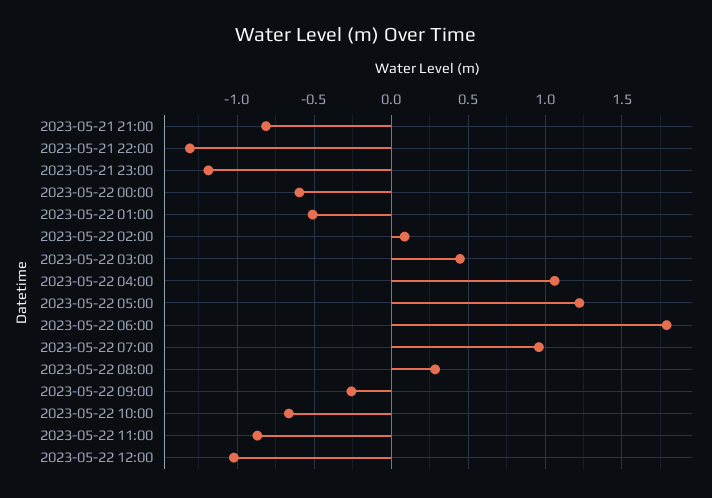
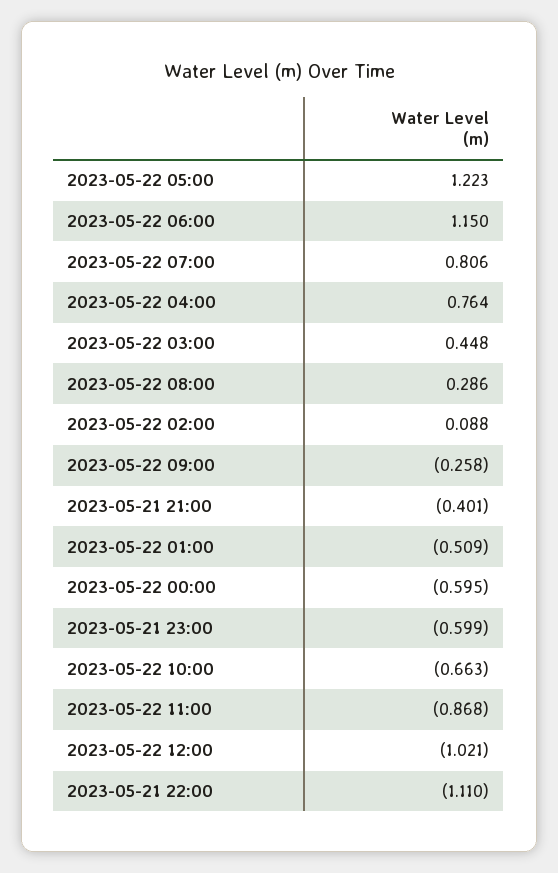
2023-05-21 21:00: -0.8 -> -0.401
2023-05-21 22:00: -1.3 -> -1.11
2023-05-21 23:00: -1.2 -> -0.599
2023-05-22 04:00: 1.05 -> 0.764
2023-05-22 06:00: 1.8 -> 1.15
2023-05-22 07:00: 0.95 -> 0.806

